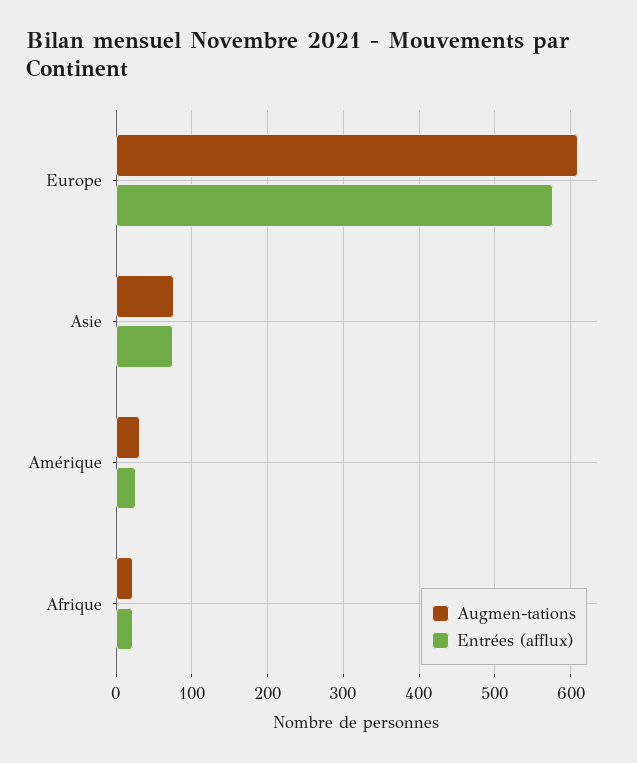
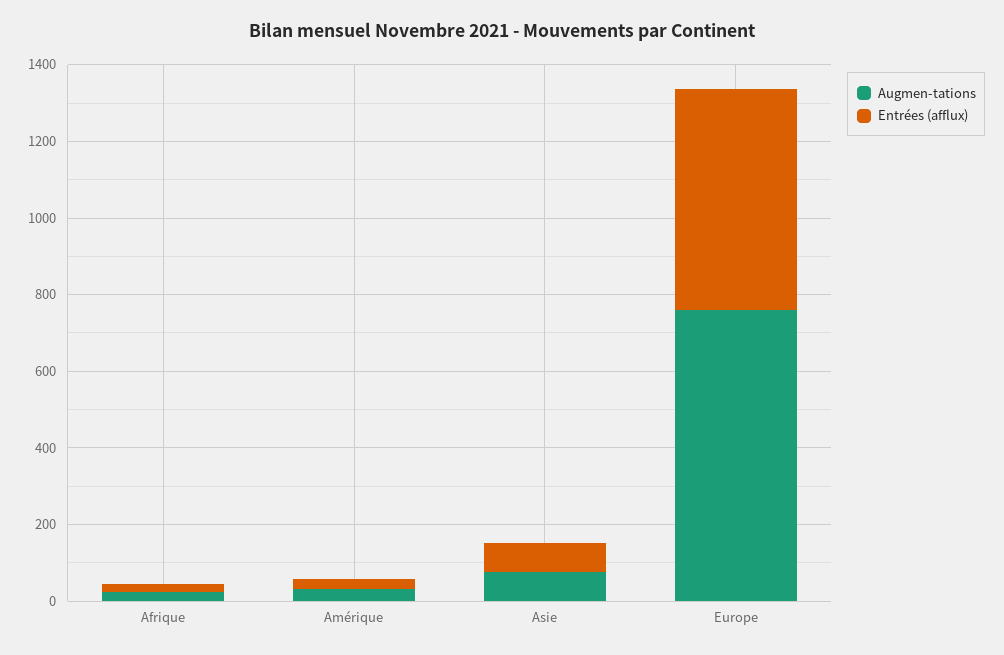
Augmen-tations, Europe: 610 -> 750

